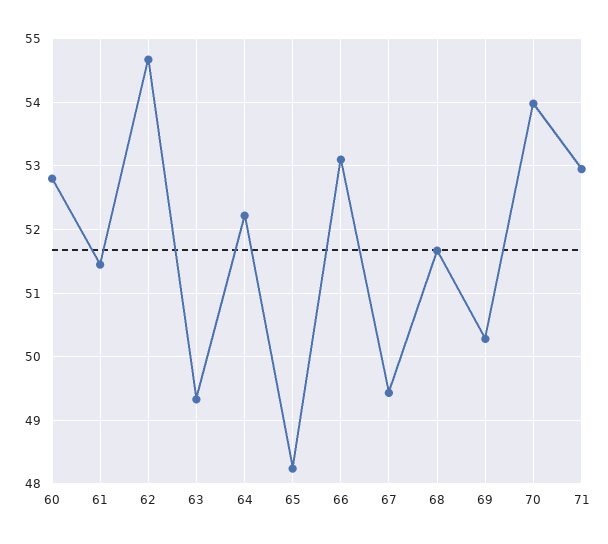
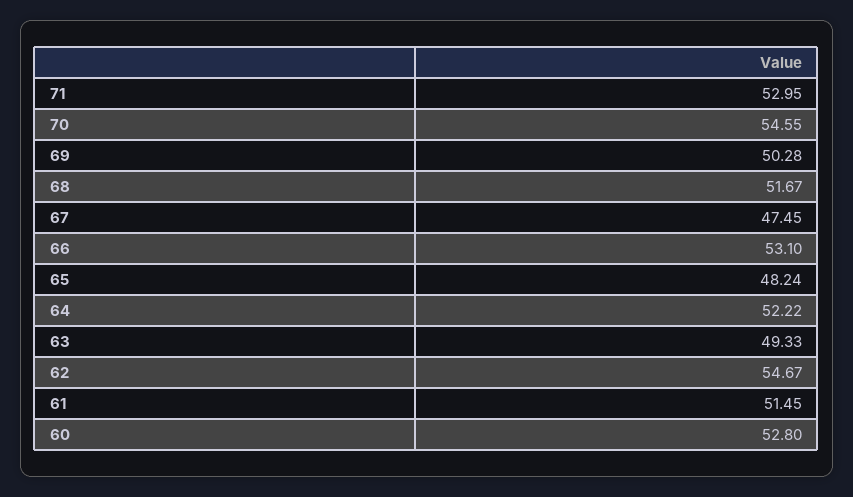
67: 49.4 -> 47.45
70: 54 -> 54.55

